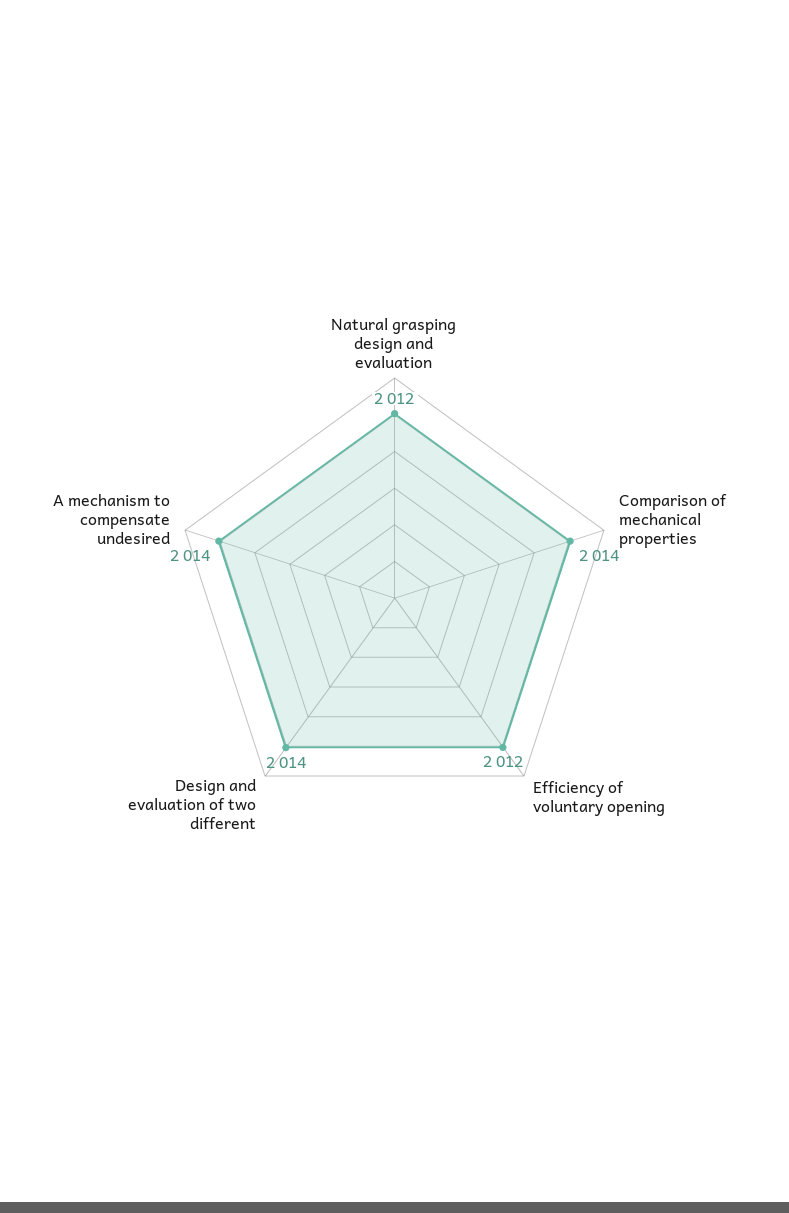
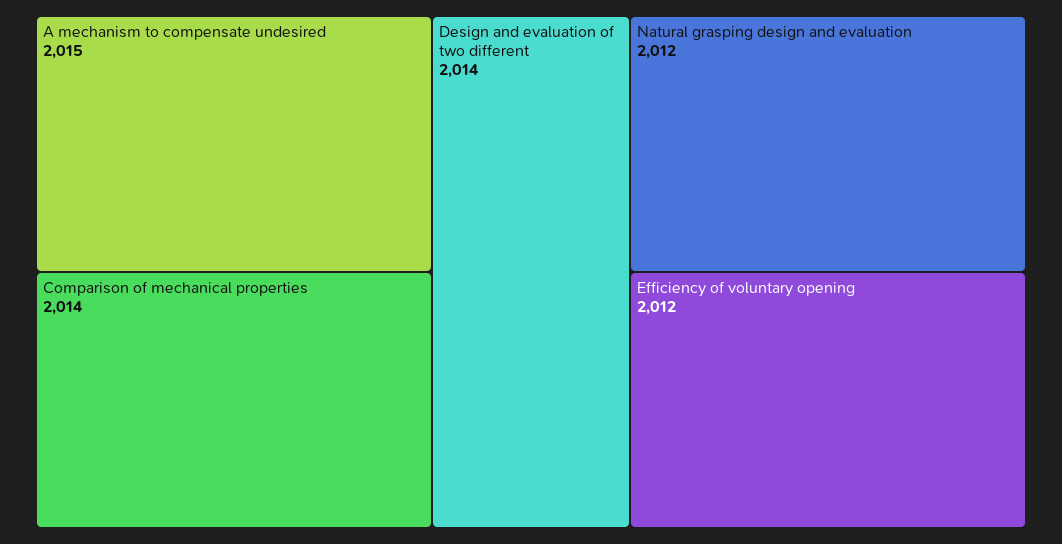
A mechanism to compensate undesired: 2014 -> 2015

